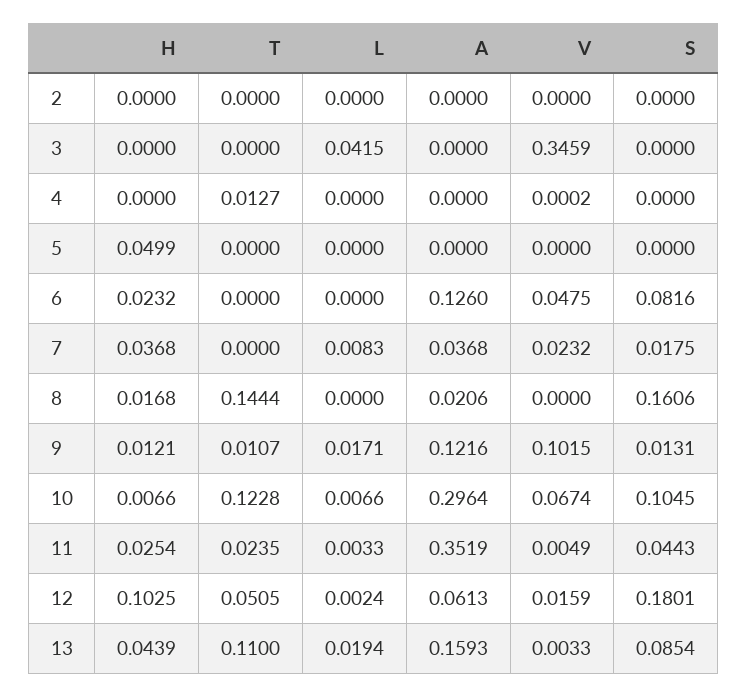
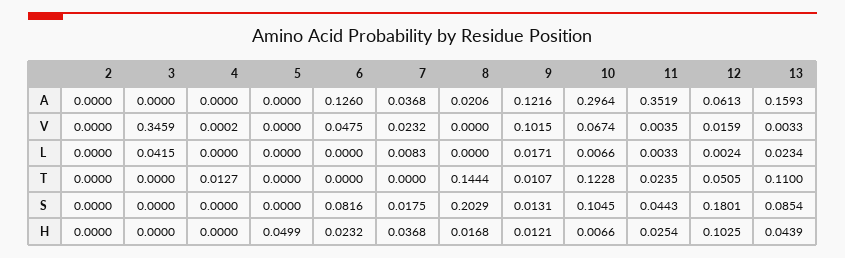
S, 8: 0.1606 -> 0.2029
V, 11: 0.0049 -> 0.0035
L, 13: 0.0194 -> 0.0234

